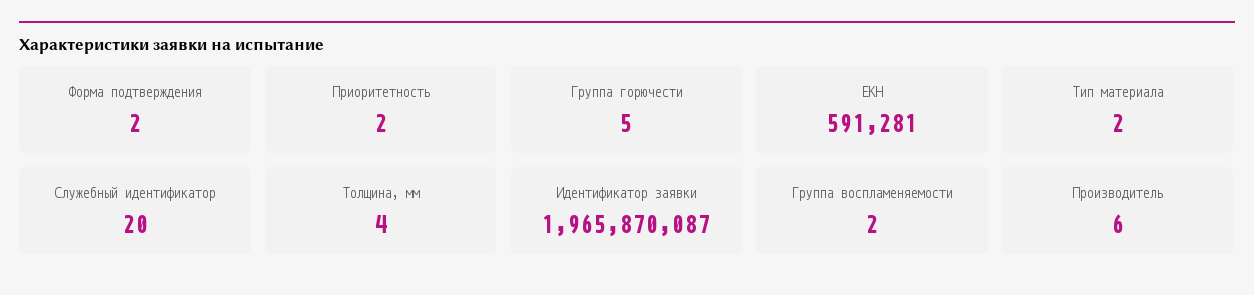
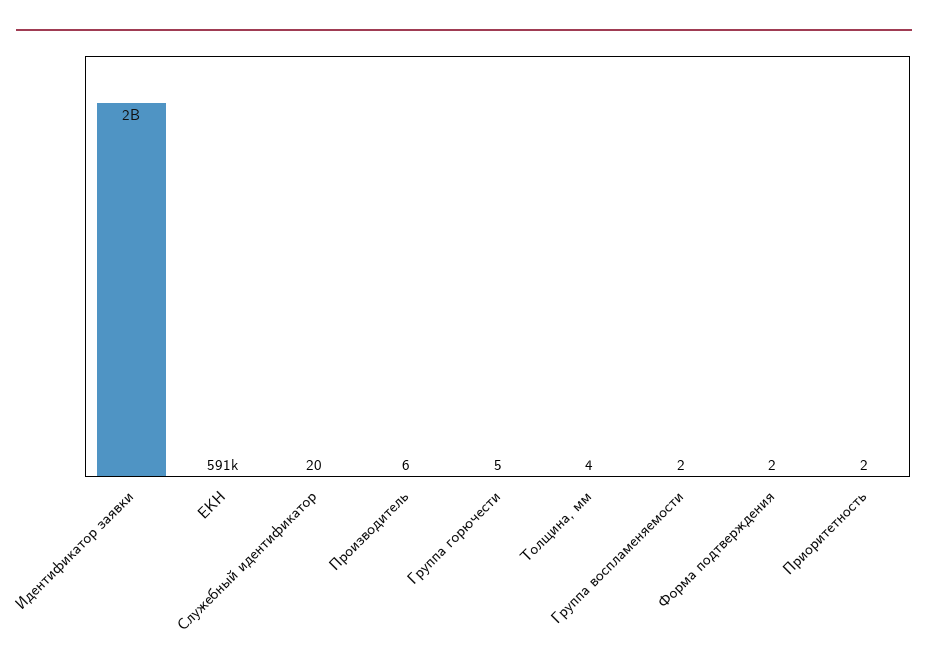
Тип материала: 2 -> none

